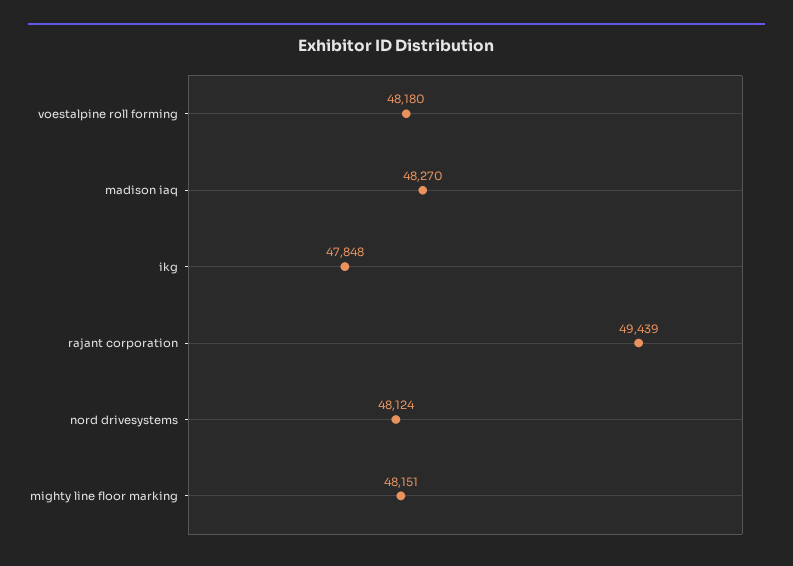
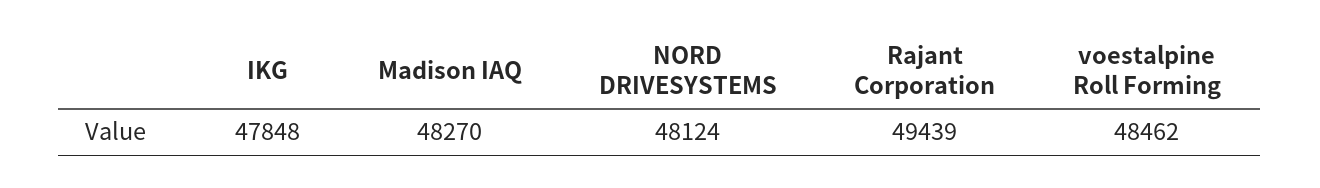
voestalpine roll forming: 48180 -> 48462
mighty line floor marking: 48151 -> none

